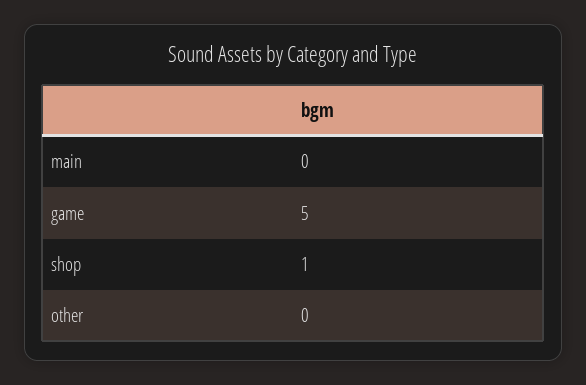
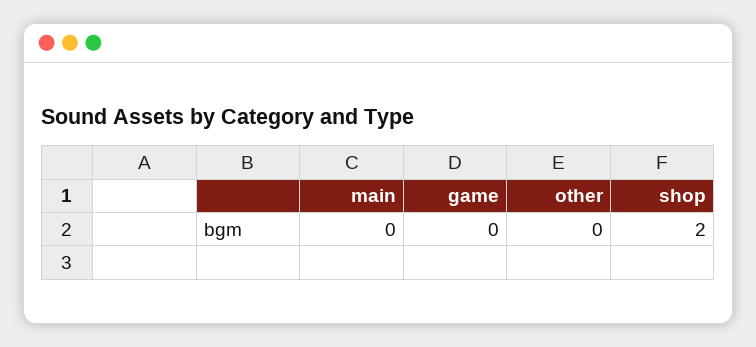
game: 5 -> 0
shop: 1 -> 2

